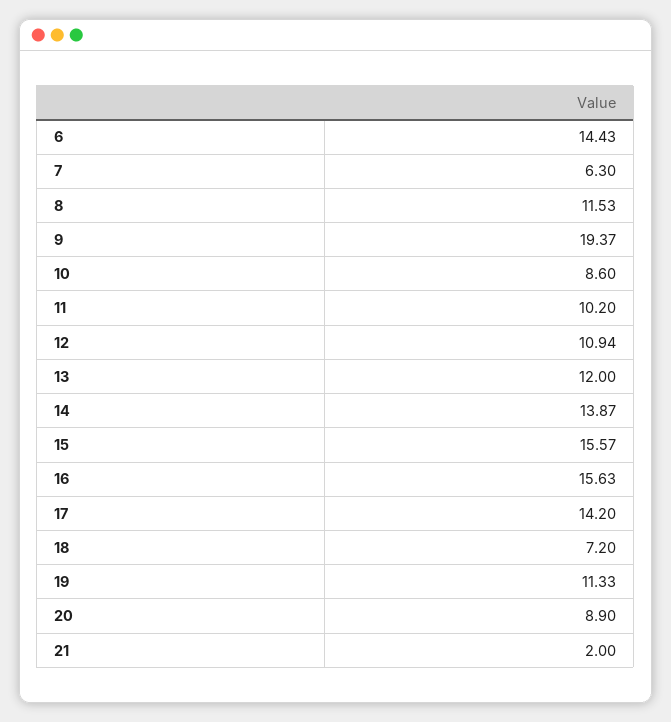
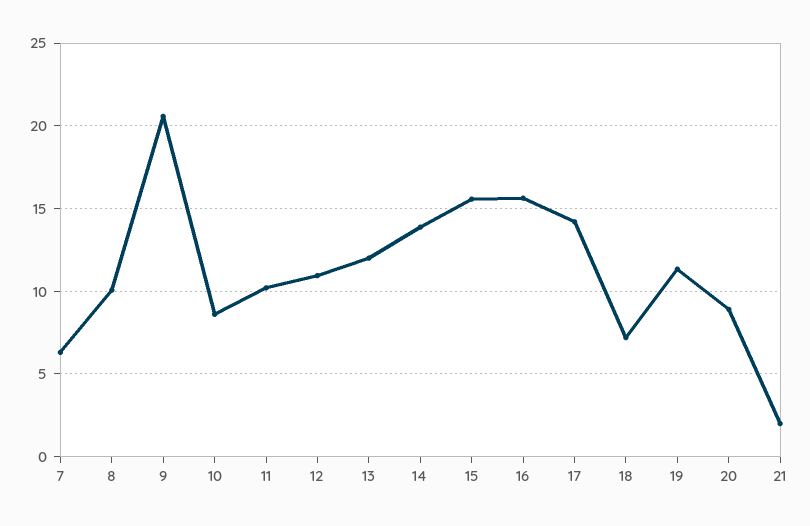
6: 14.43 -> none
8: 11.53 -> 10
9: 19.37 -> 20.5

